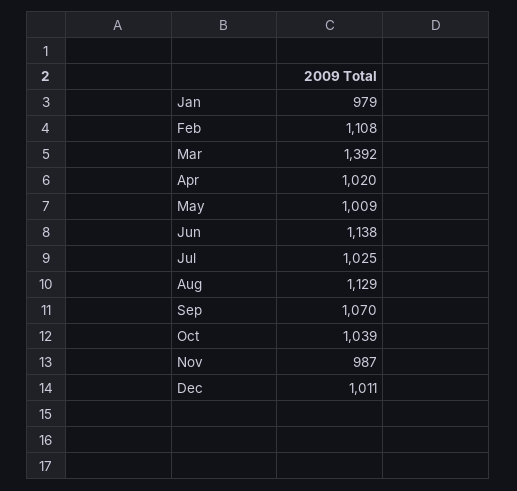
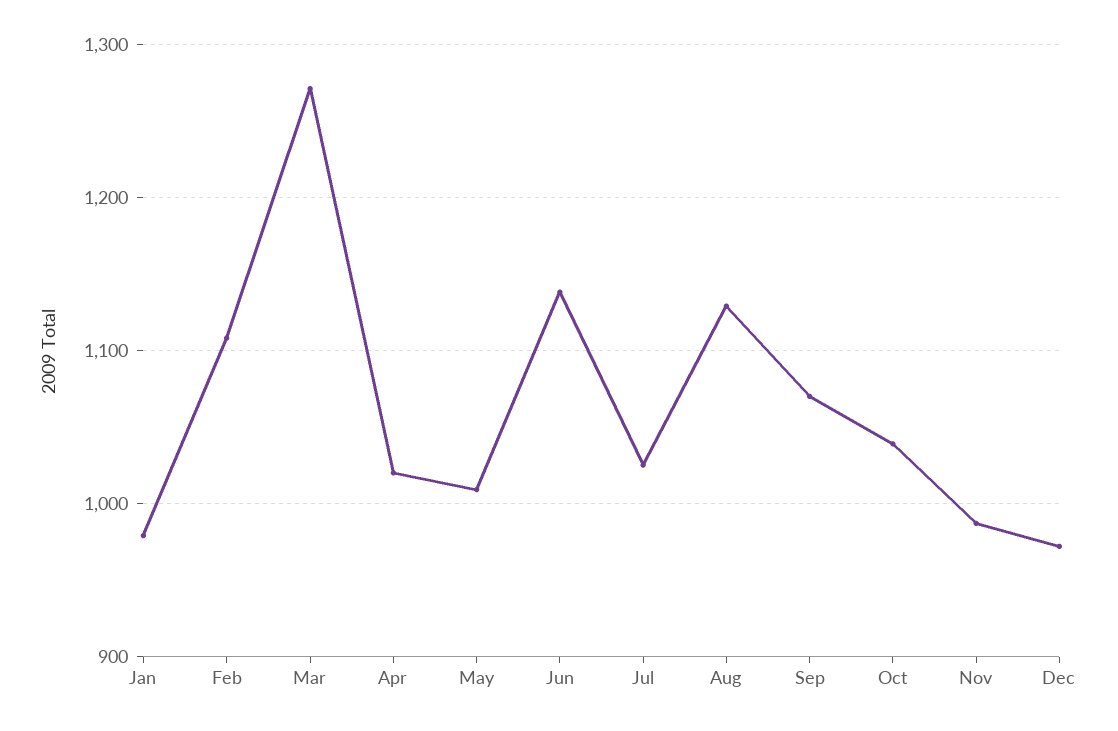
Mar: 1392 -> 1270
Dec: 1011 -> 970

